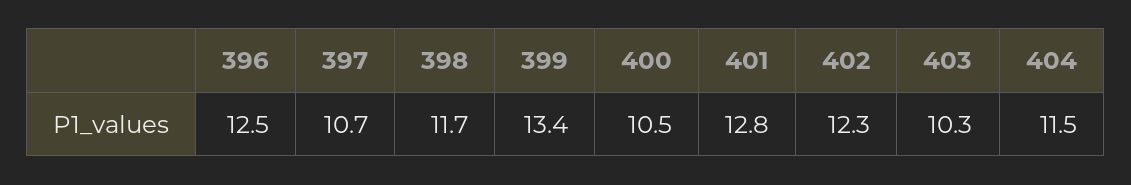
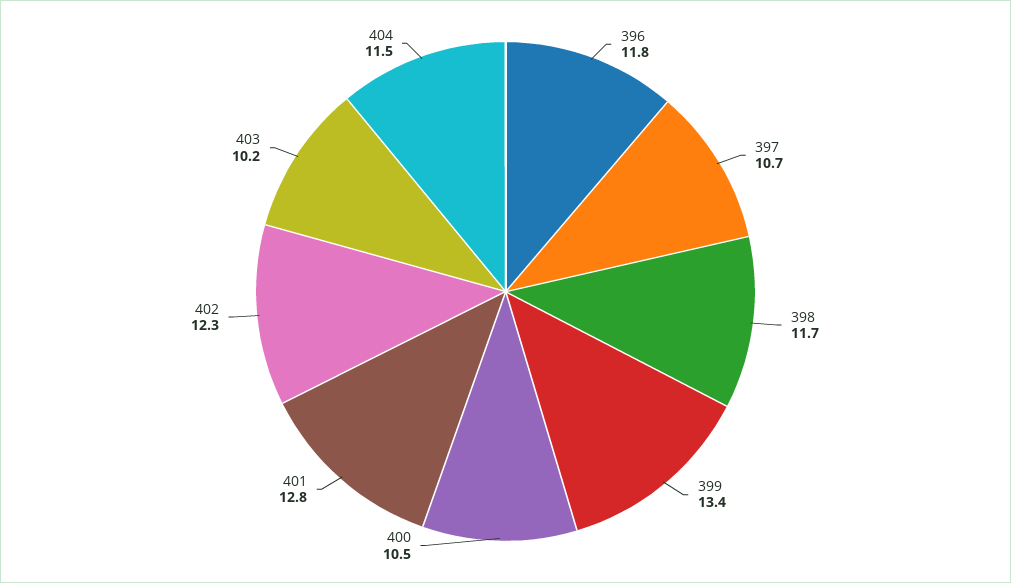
396: 12.5 -> 11.8
403: 10.3 -> 10.2

